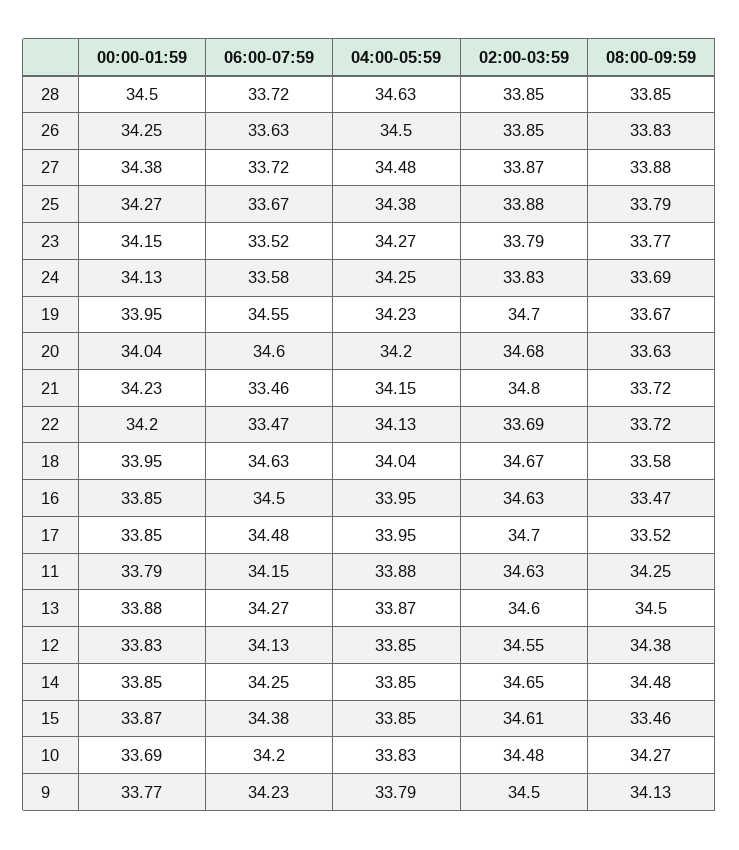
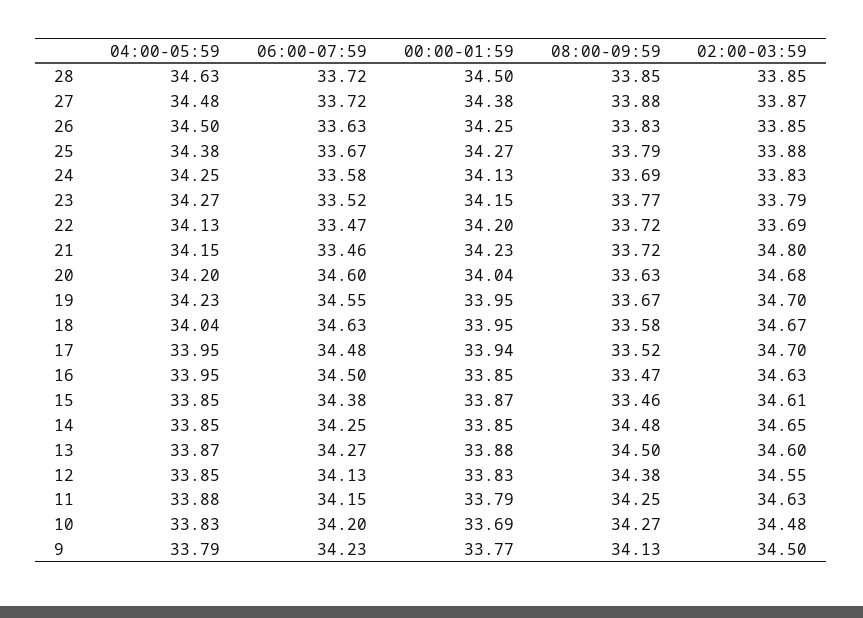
00:00-01:59, 17: 33.85 -> 33.94

